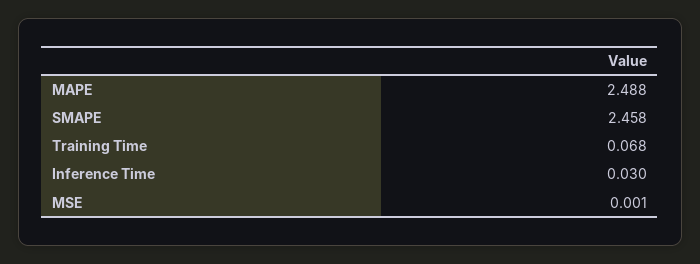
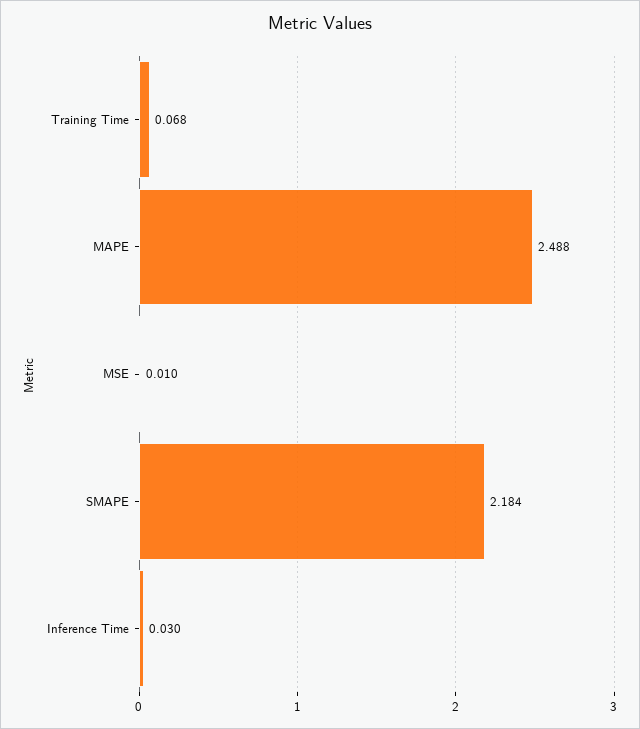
SMAPE: 2.458 -> 2.184
MSE: 0.001 -> 0.01

